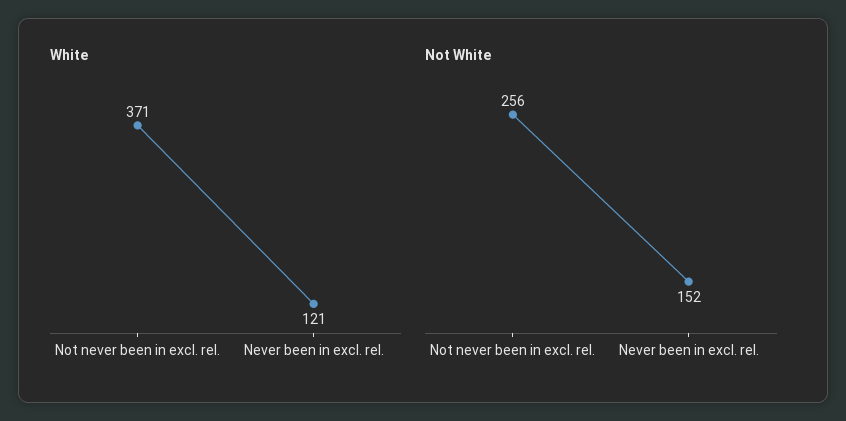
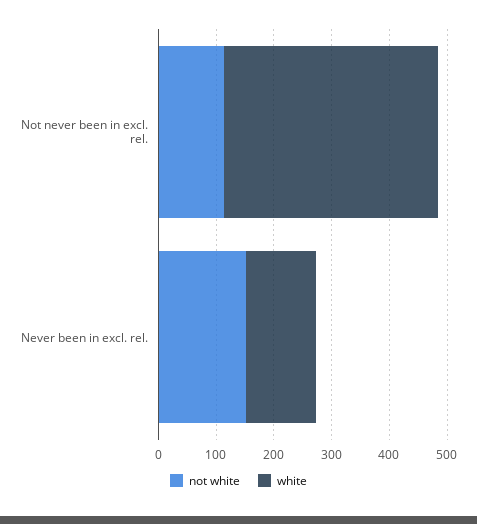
Not White, Not never been in excl. rel.: 256 -> 120

